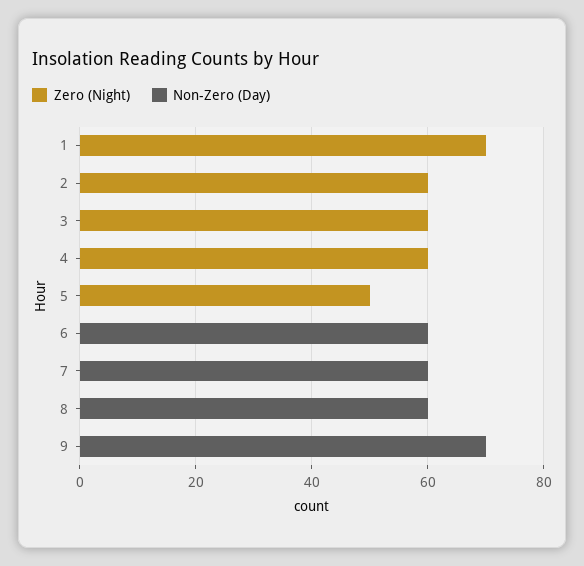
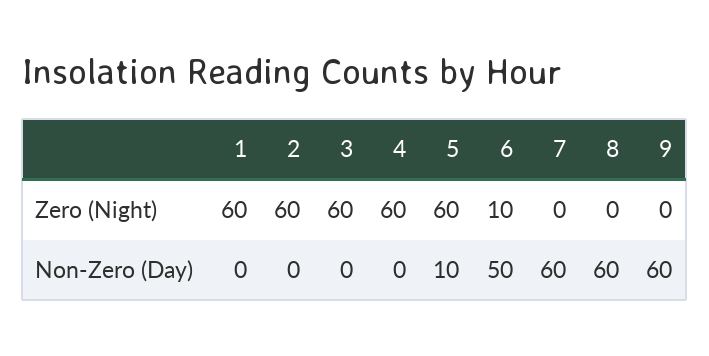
Zero (Night), 1: 70 -> 60
Zero (Night), 5: 50 -> 60
Non-Zero (Day), 5: 0 -> 10
Zero (Night), 6: 0 -> 10
Non-Zero (Day), 6: 60 -> 50
Non-Zero (Day), 9: 70 -> 60

